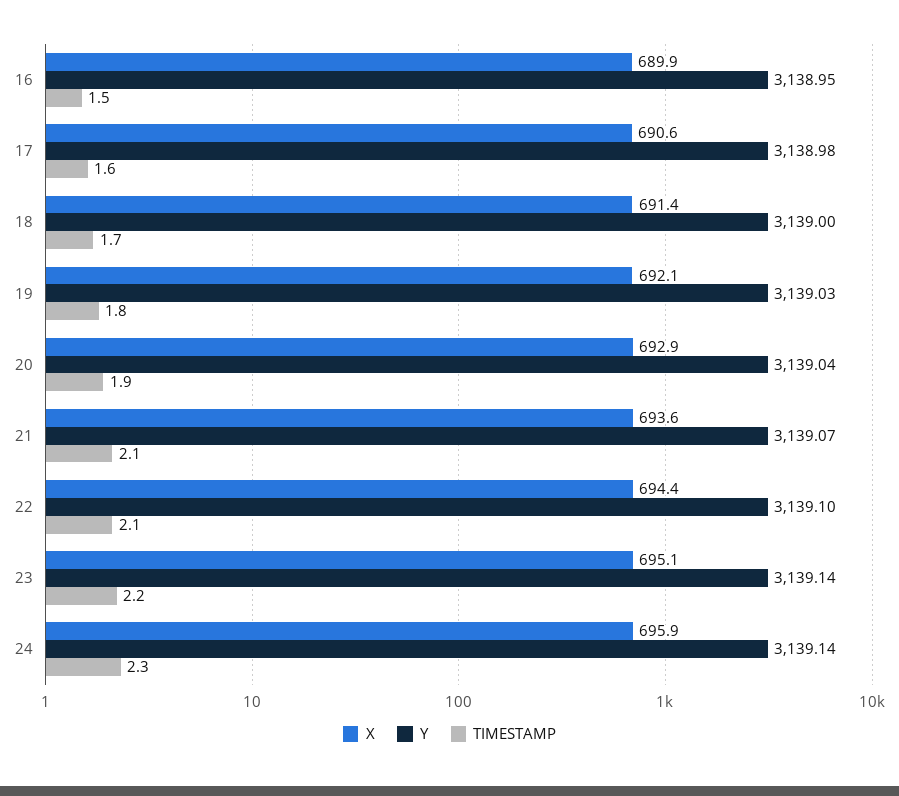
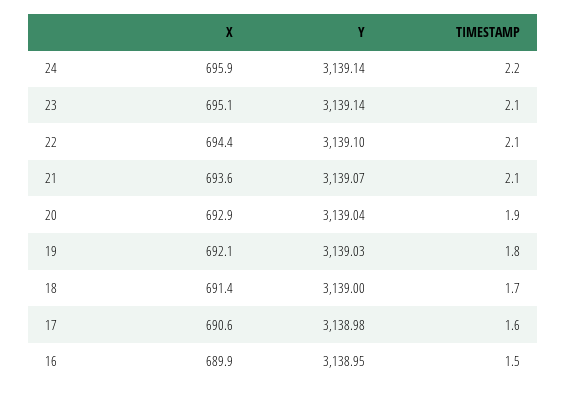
TIMESTAMP, 23: 2.2 -> 2.1
TIMESTAMP, 24: 2.3 -> 2.2

